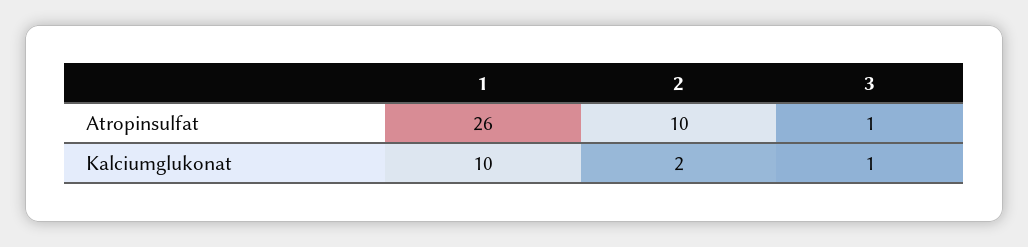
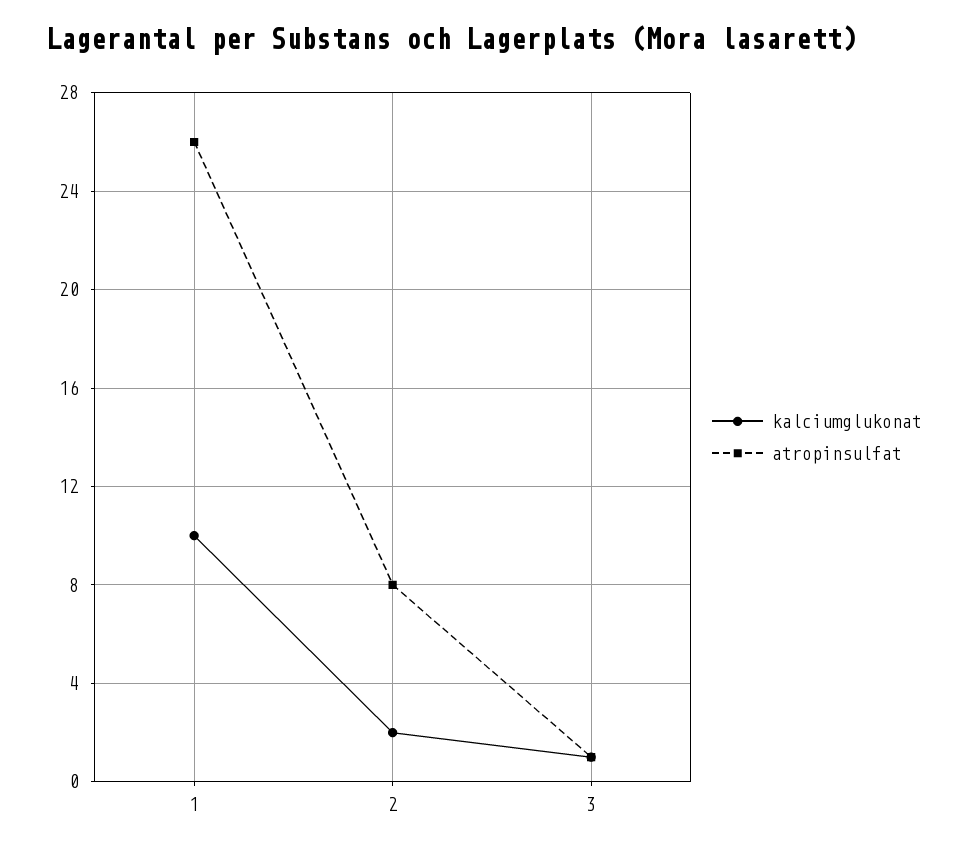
Atropinsulfat, 2: 10 -> 8

